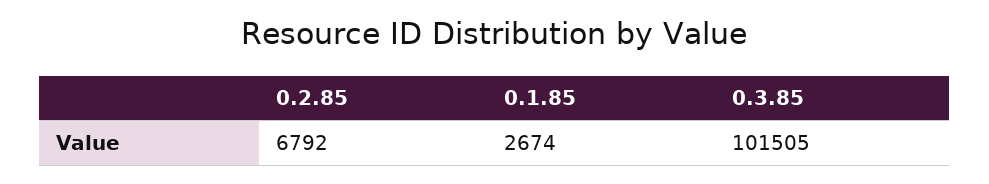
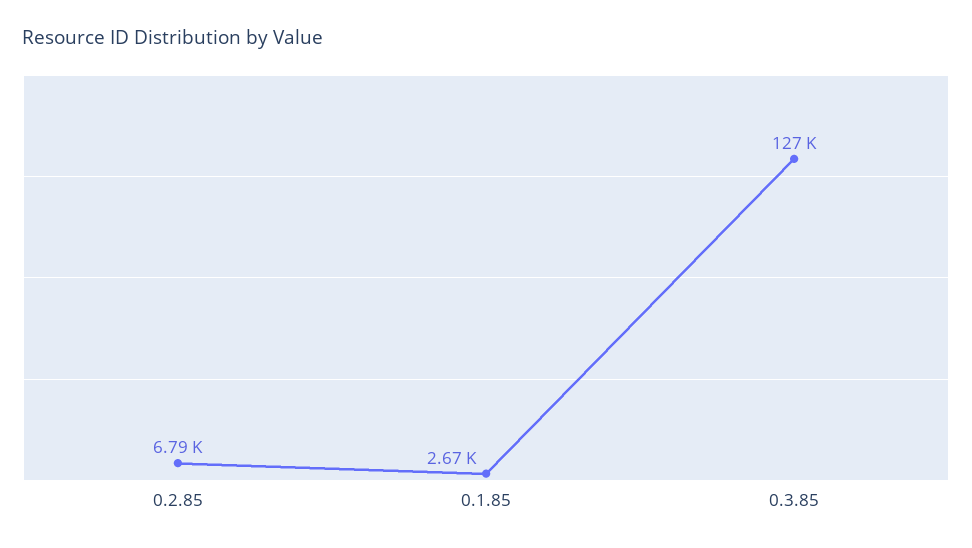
0.3.85: 101505 -> 127000

